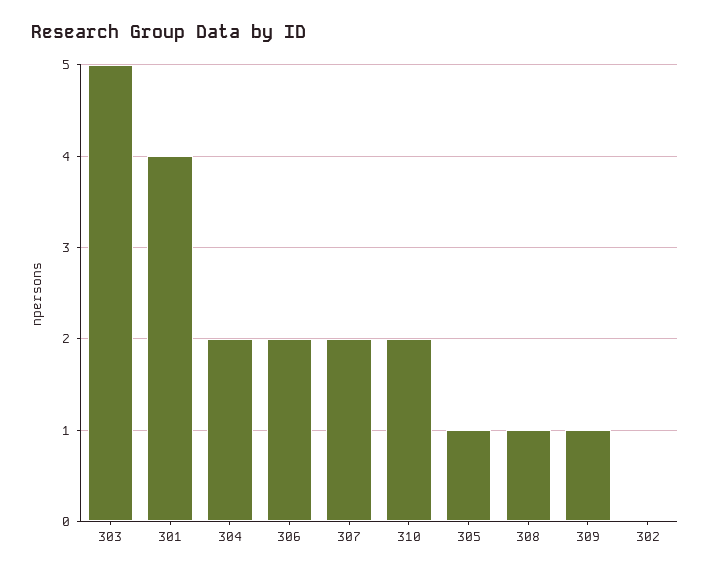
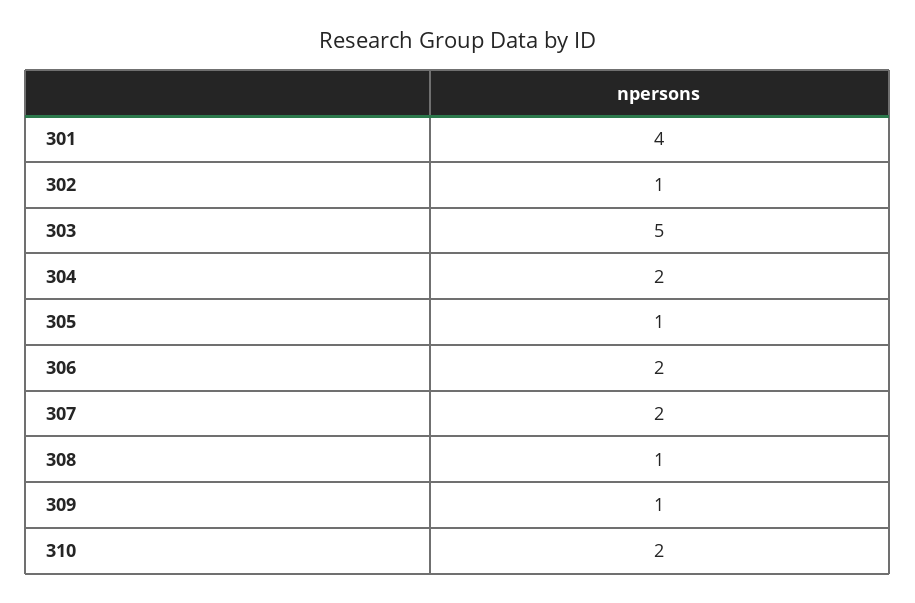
302: 0 -> 1

